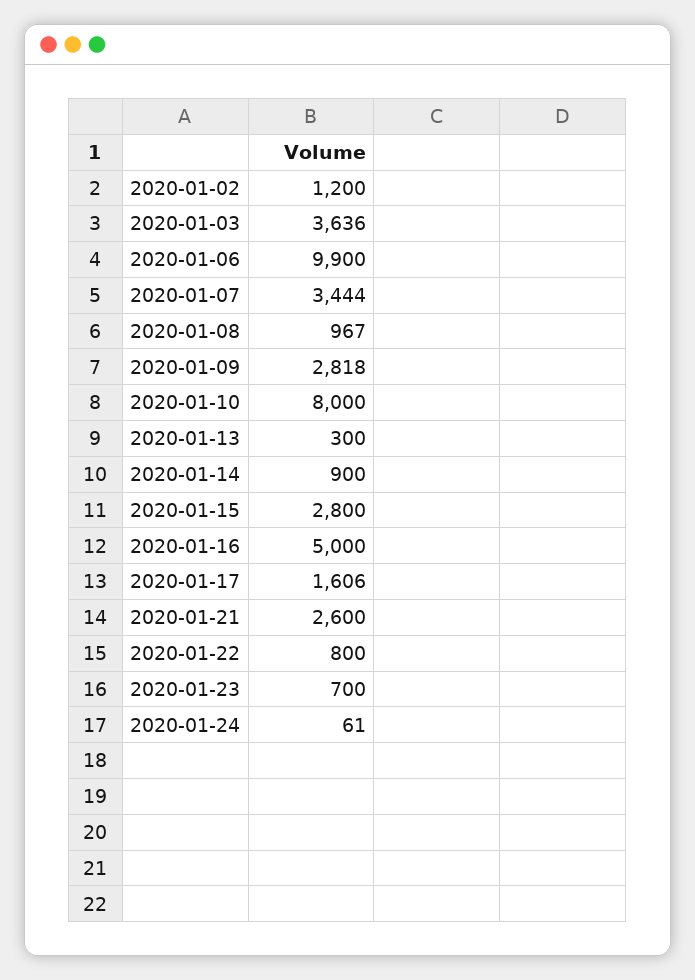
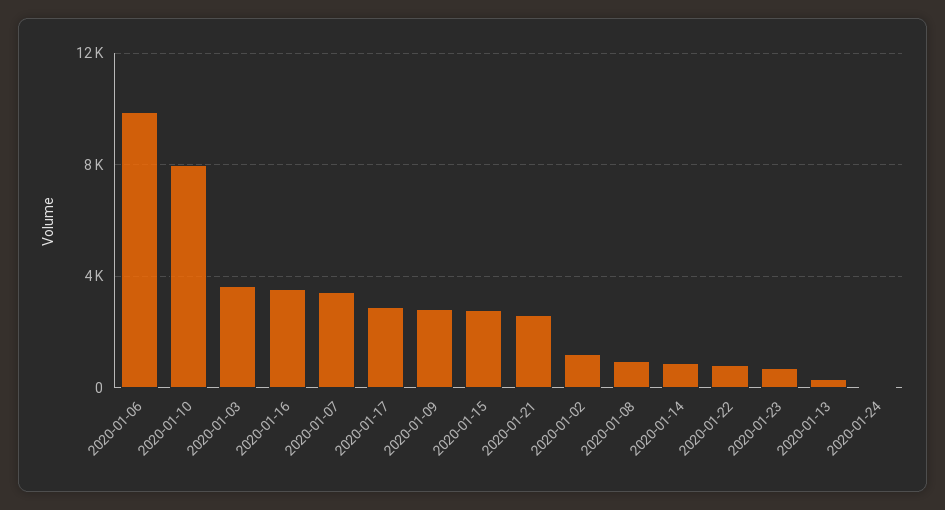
2020-01-16: 5000 -> 3500
2020-01-17: 1606 -> 3000

